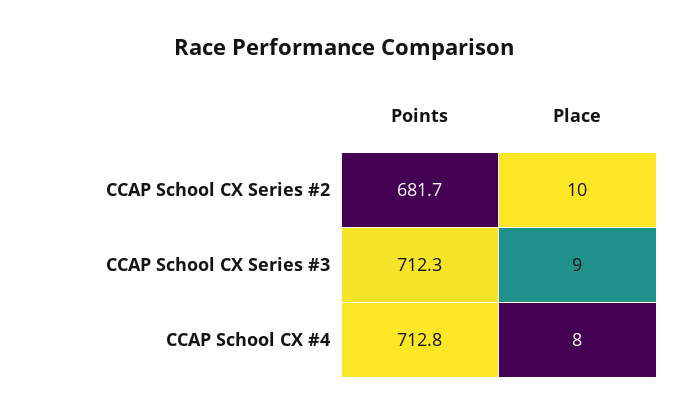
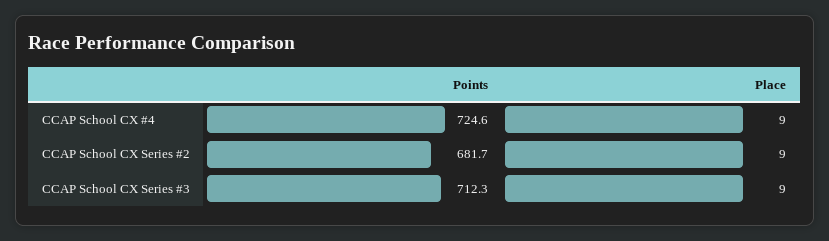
Place, CCAP School CX Series #2: 10 -> 9
Points, CCAP School CX #4: 712.8 -> 724.6
Place, CCAP School CX #4: 8 -> 9

